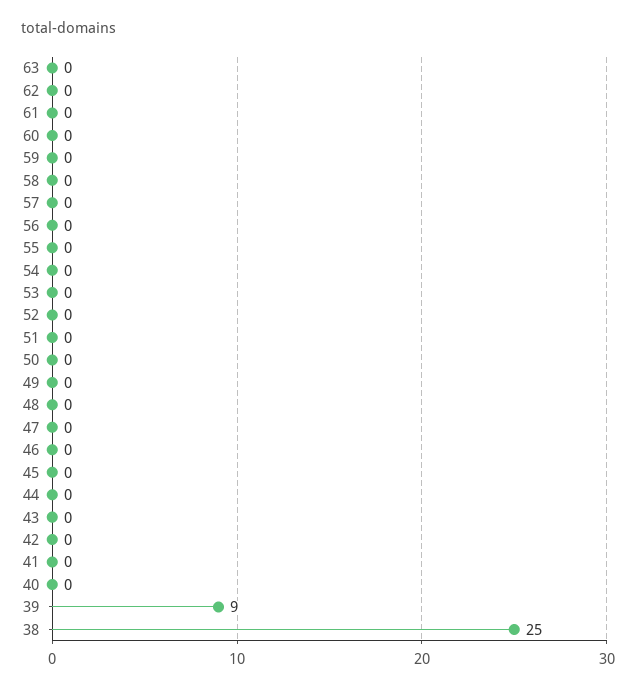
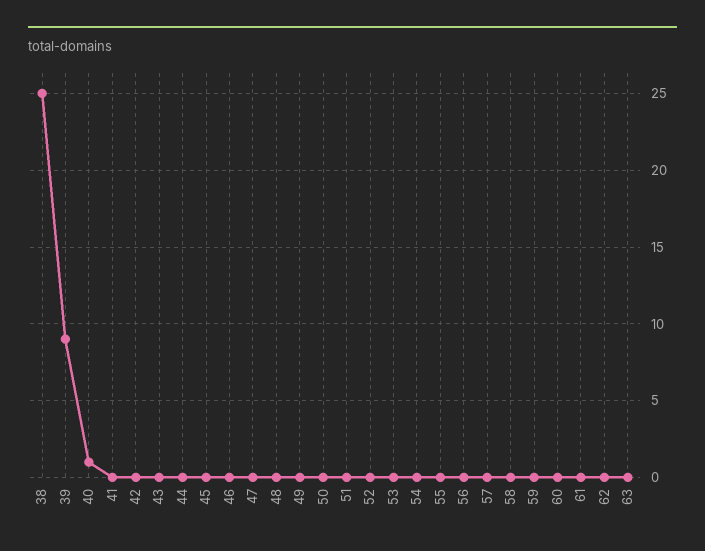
40: 0 -> 1

